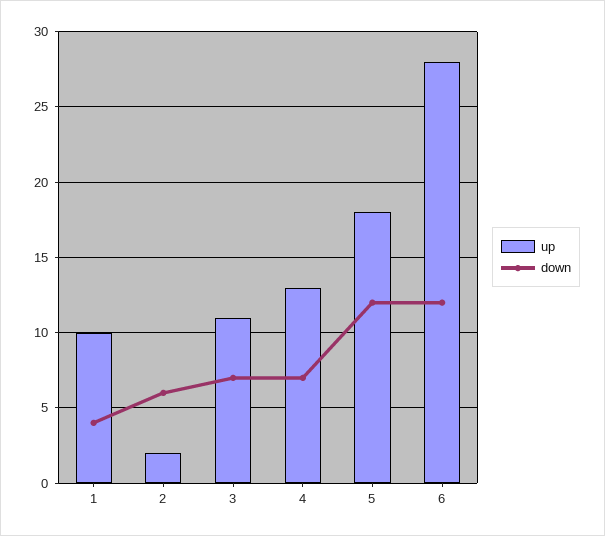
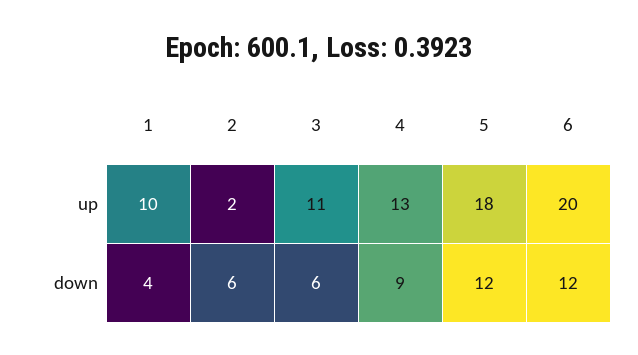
down, 3: 7 -> 6
down, 4: 7 -> 9
up, 6: 28 -> 20

